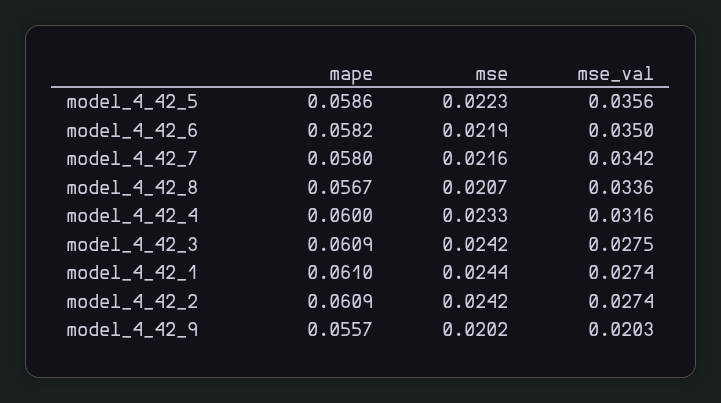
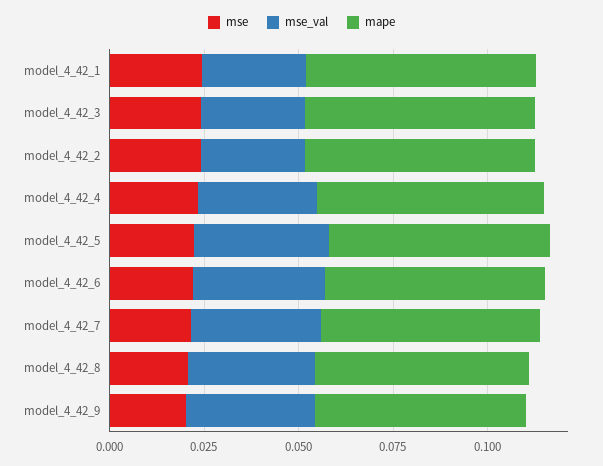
mse_val, model_4_42_9: 0.0203 -> 0.035

